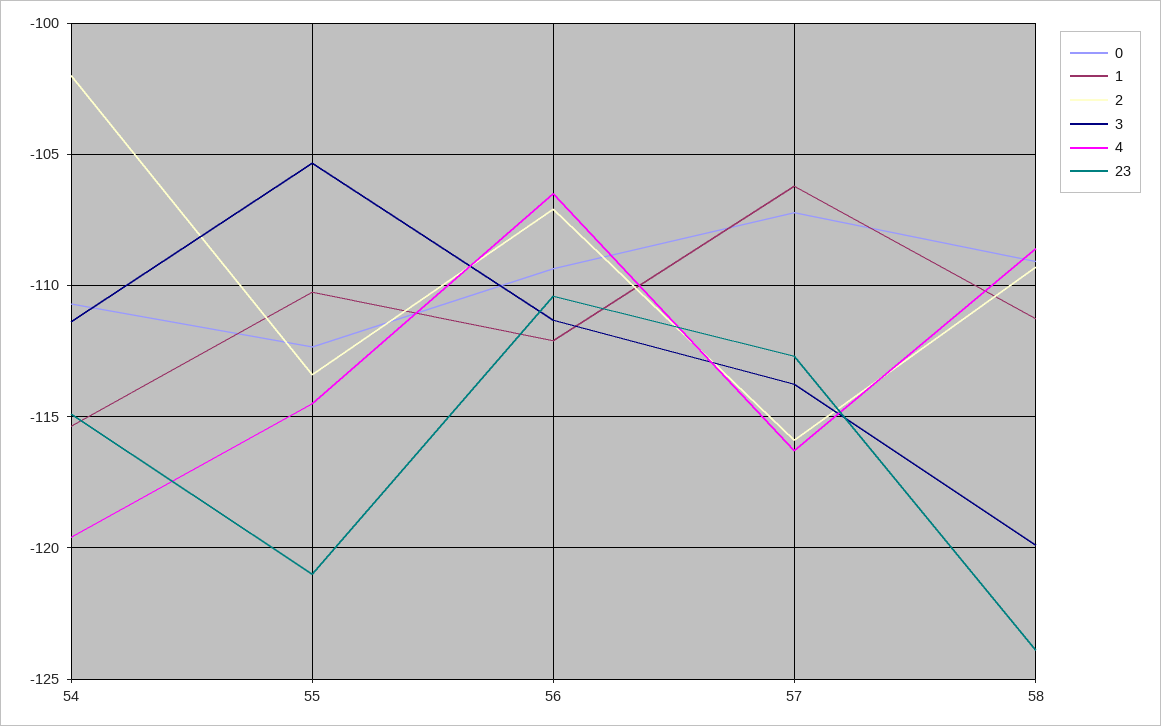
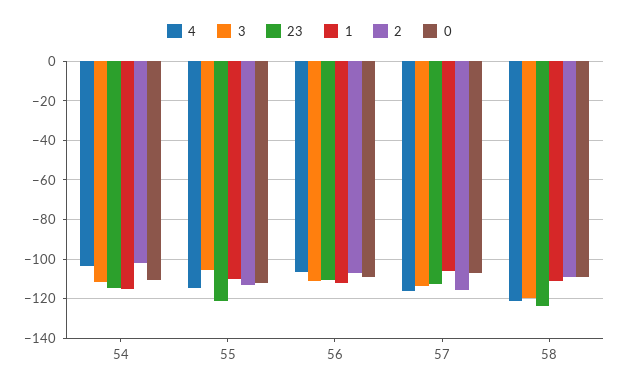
4, 54: -119.5 -> -105
4, 58: -108.5 -> -120

